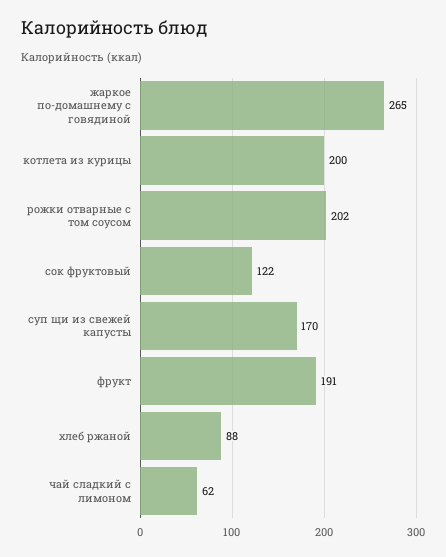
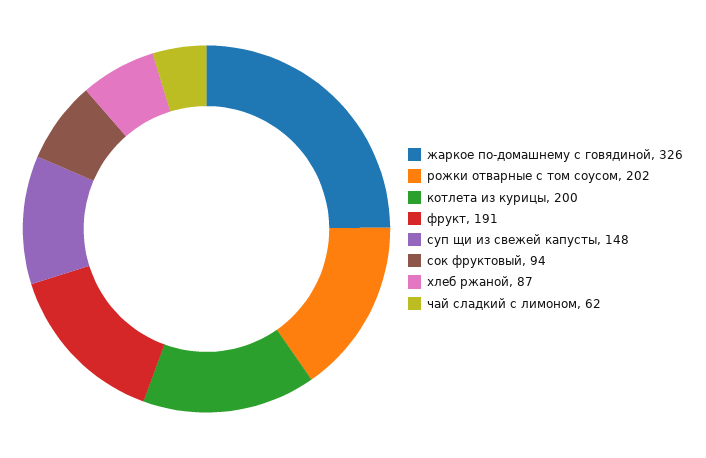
жаркое по-домашнему с говядиной: 265 -> 326
сок фруктовый: 122 -> 94
суп щи из свежей капусты: 170 -> 148
хлеб ржаной: 88 -> 87

